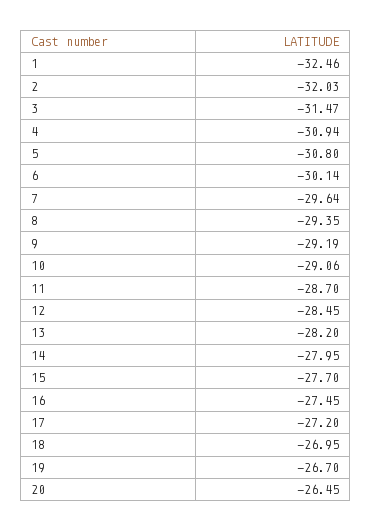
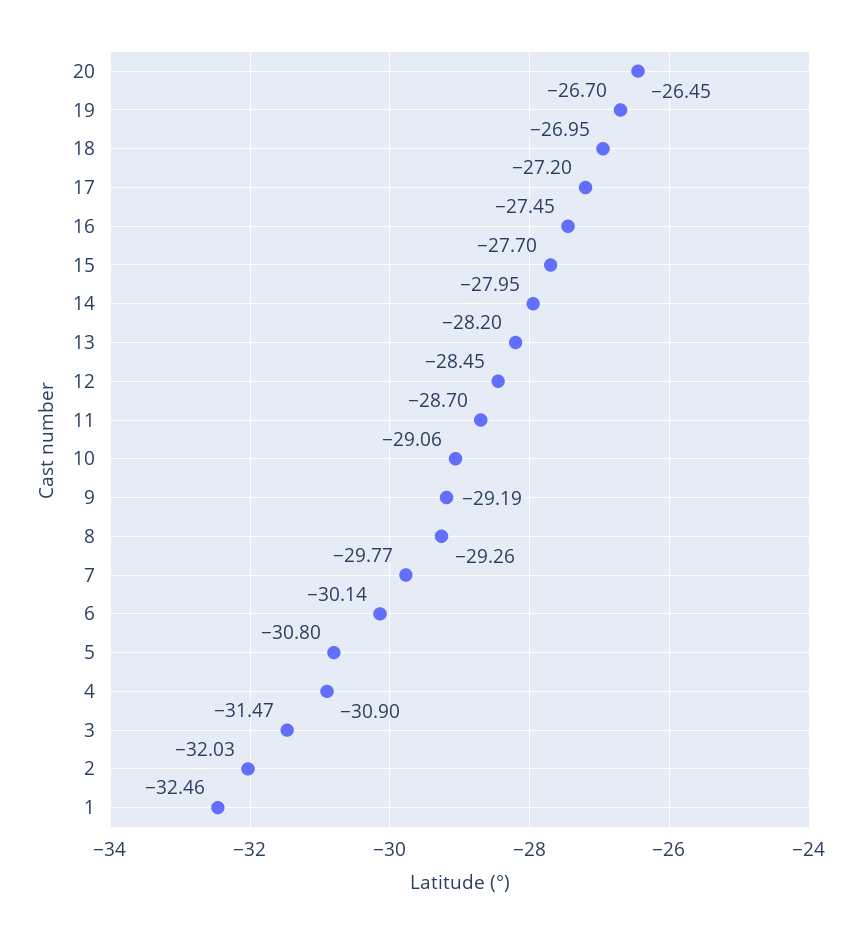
4: -30.94 -> -30.9
7: -29.64 -> -29.77
8: -29.35 -> -29.26

